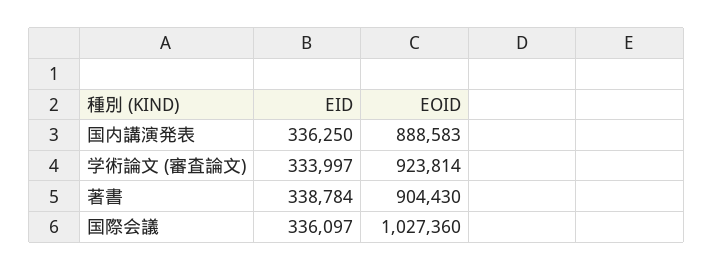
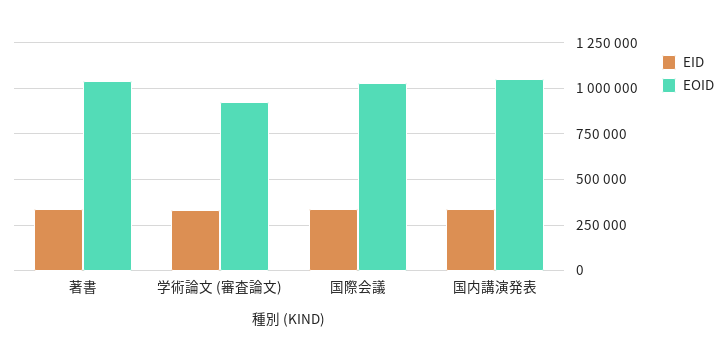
EOID, 国内講演発表: 888583 -> 1050000
EOID, 著書: 904430 -> 1050000

